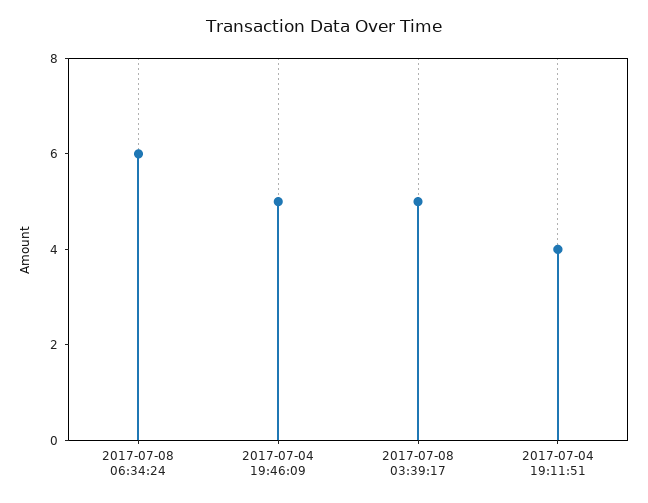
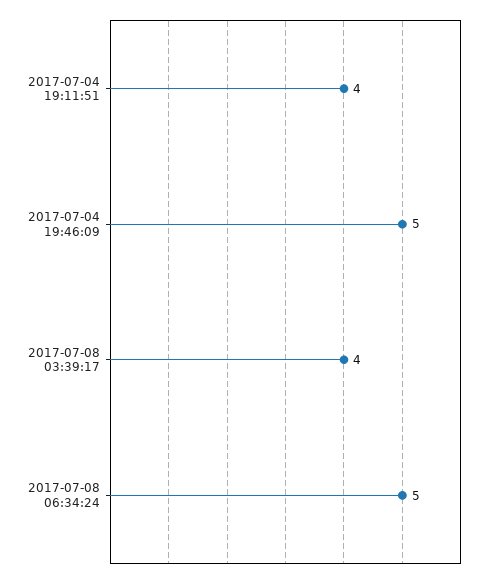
2017-07-08 06:34:24: 6 -> 5
2017-07-08 03:39:17: 5 -> 4

